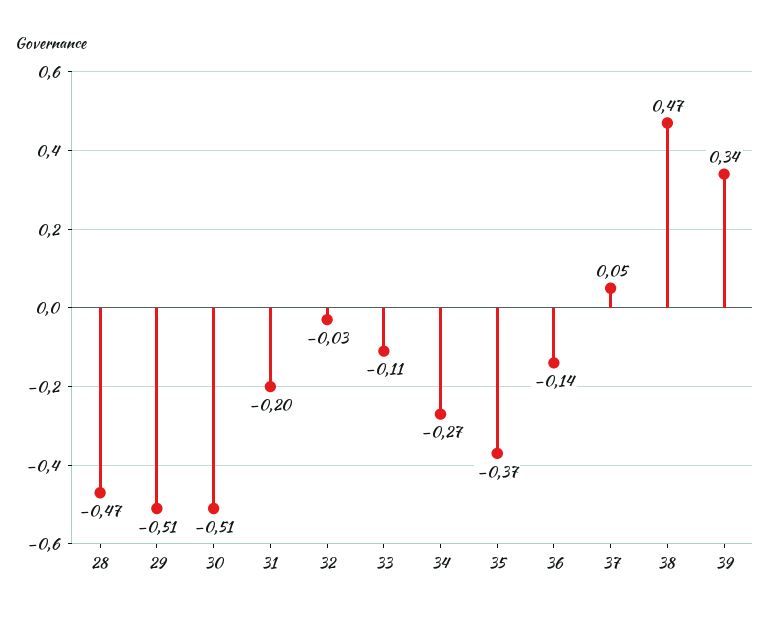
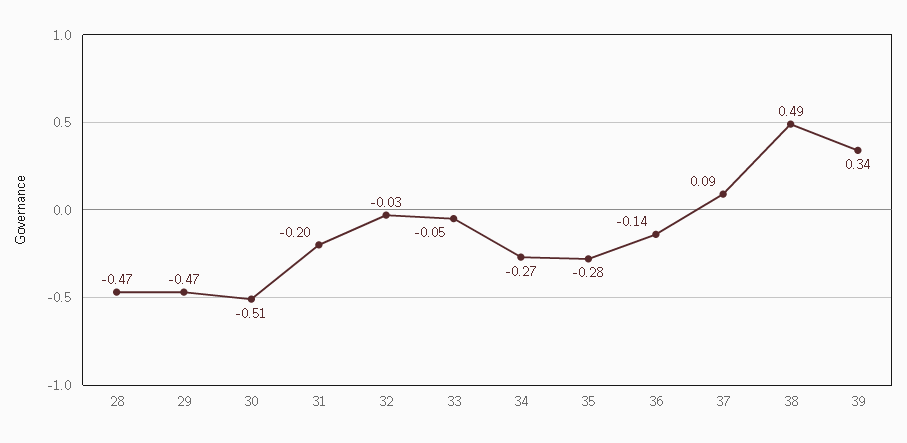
29: -0.51 -> -0.47
33: -0.11 -> -0.05
35: -0.37 -> -0.28
37: 0.05 -> 0.09
38: 0.47 -> 0.49

